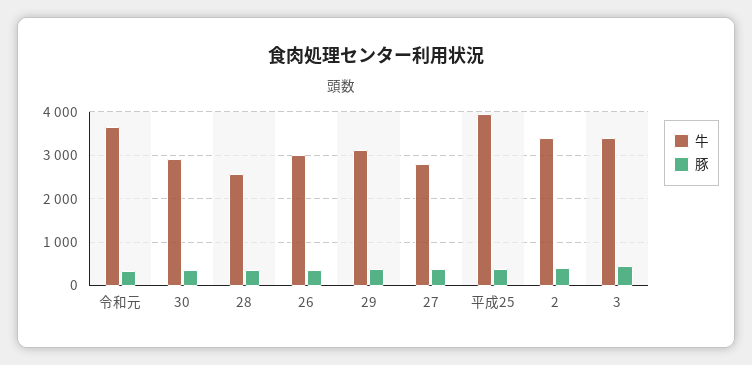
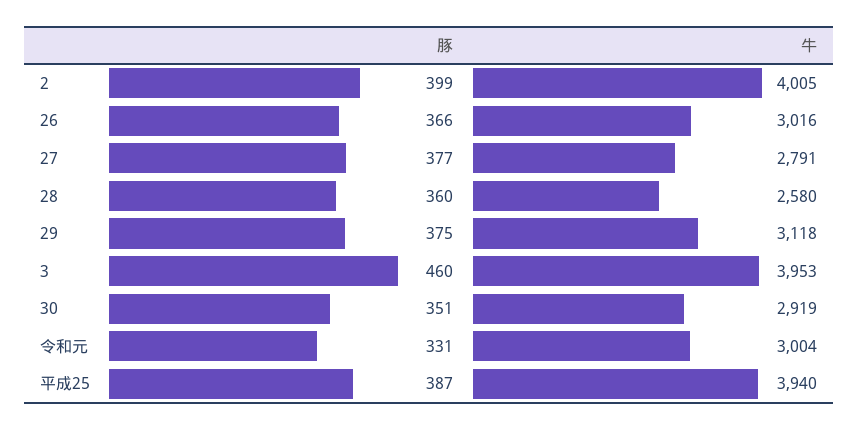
牛, 令和元: 3600 -> 3004
牛, 2: 3400 -> 4005
牛, 3: 3400 -> 3953

